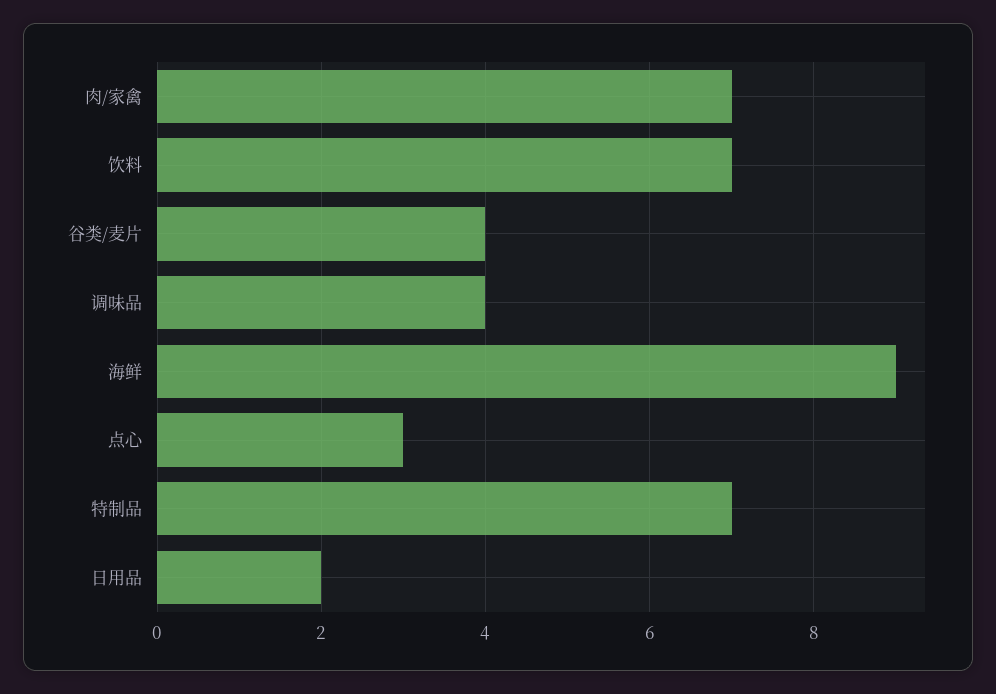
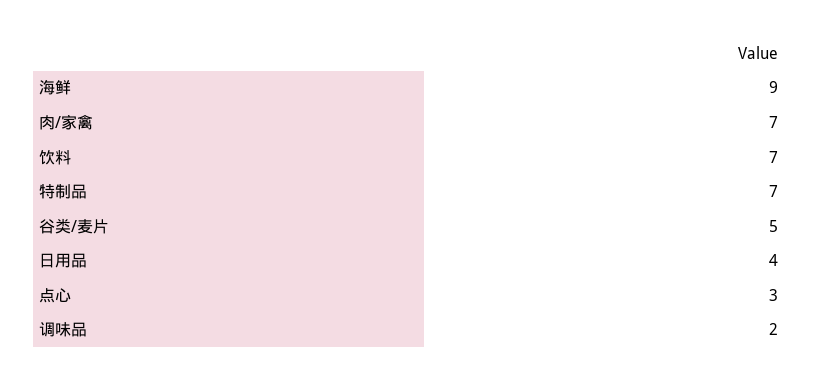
谷类/麦片: 4 -> 5
调味品: 4 -> 2
日用品: 2 -> 4

